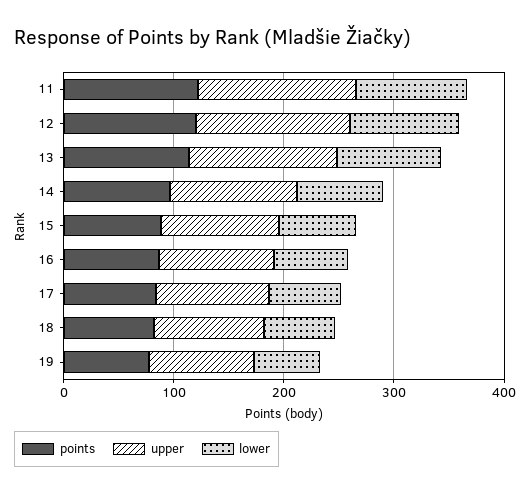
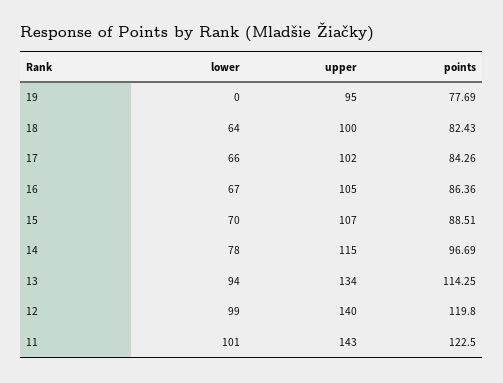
lower, 19: 60 -> 0

